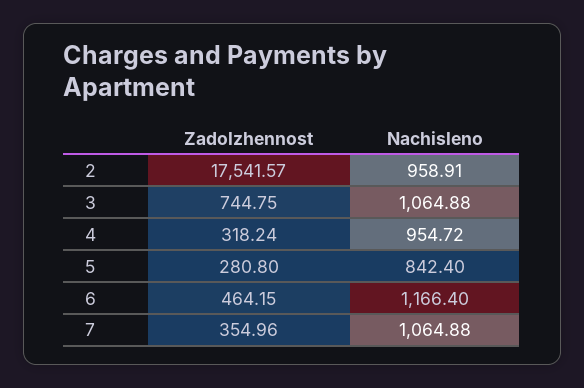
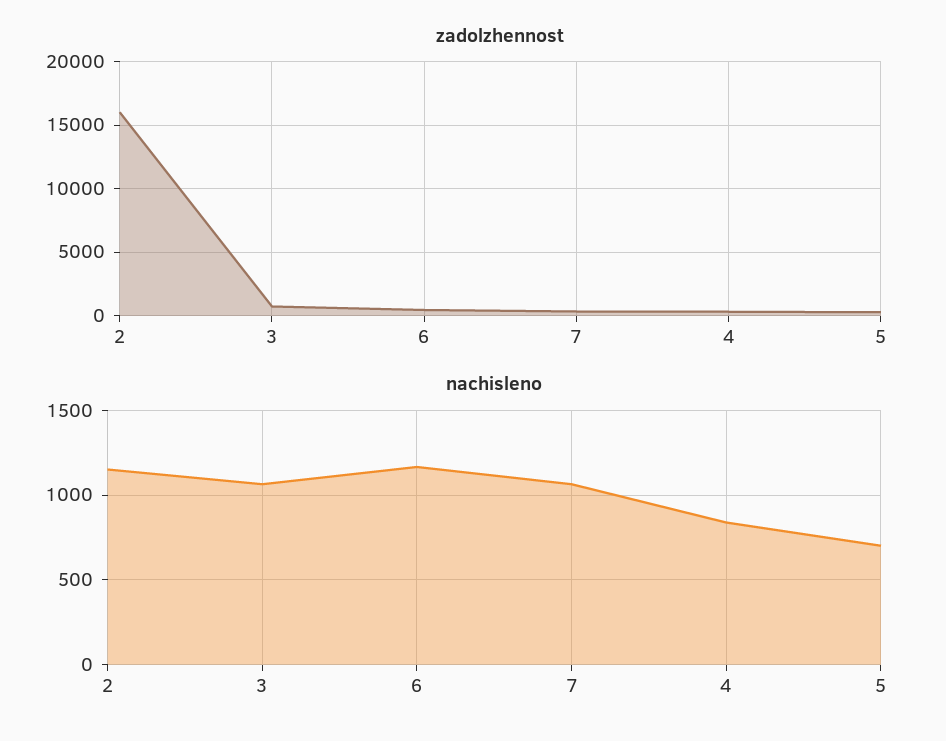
Zadolzhennost, 2: 17541.57 -> 16000
Nachisleno, 2: 958.91 -> 1150
Nachisleno, 4: 954.72 -> 850
Nachisleno, 5: 842.4 -> 700

